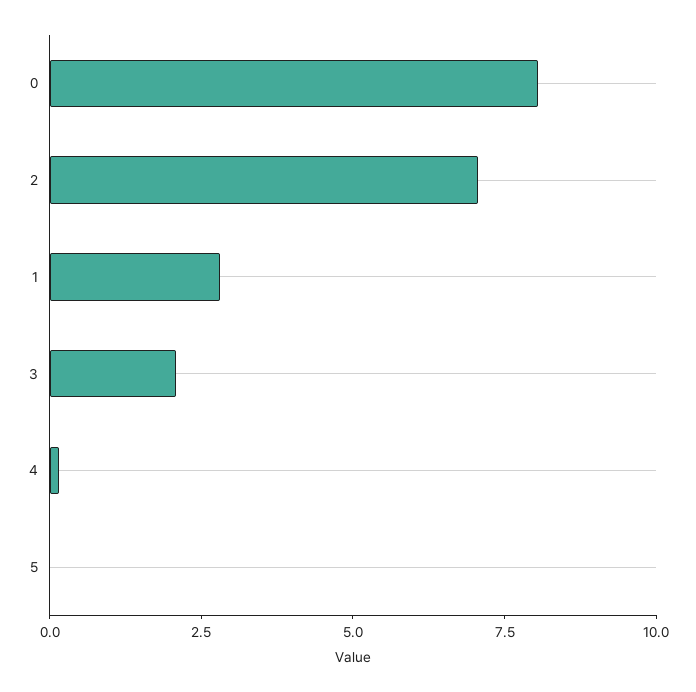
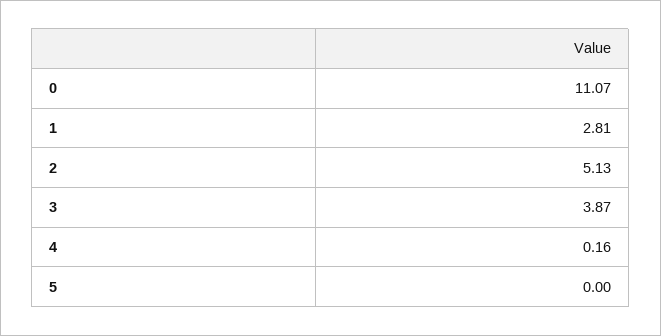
0: 8 -> 11.07
2: 7 -> 5.13
3: 2 -> 3.87

